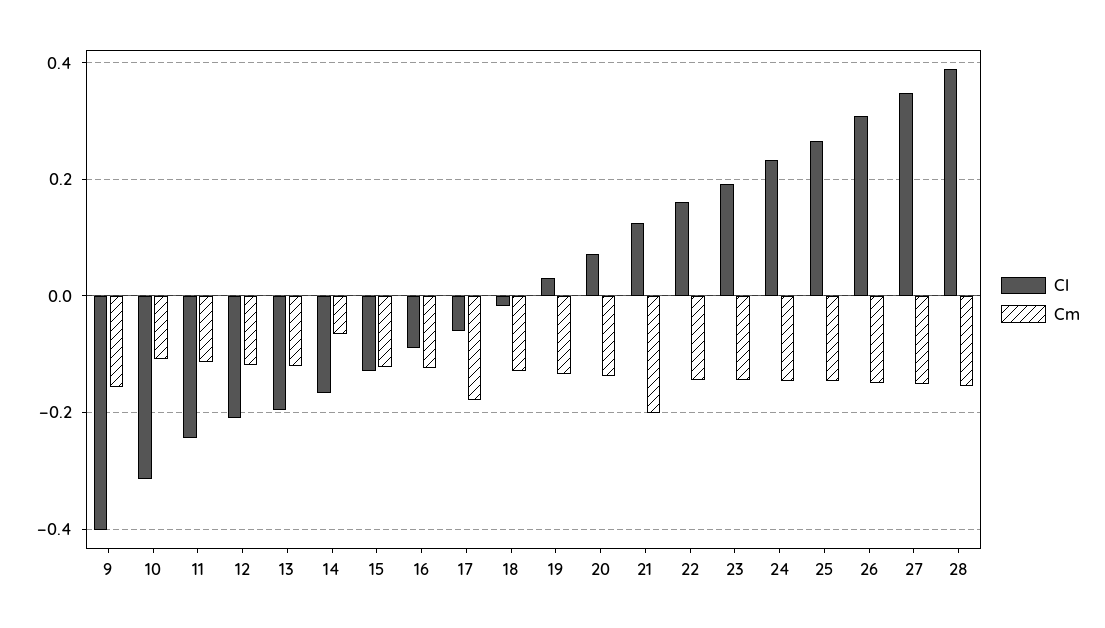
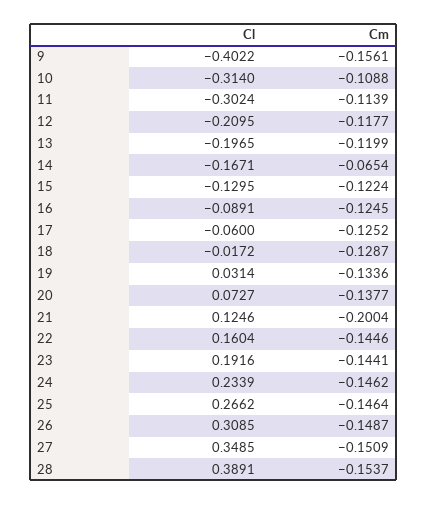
Cl, 11: -0.24 -> -0.3024
Cm, 17: -0.18 -> -0.1252

